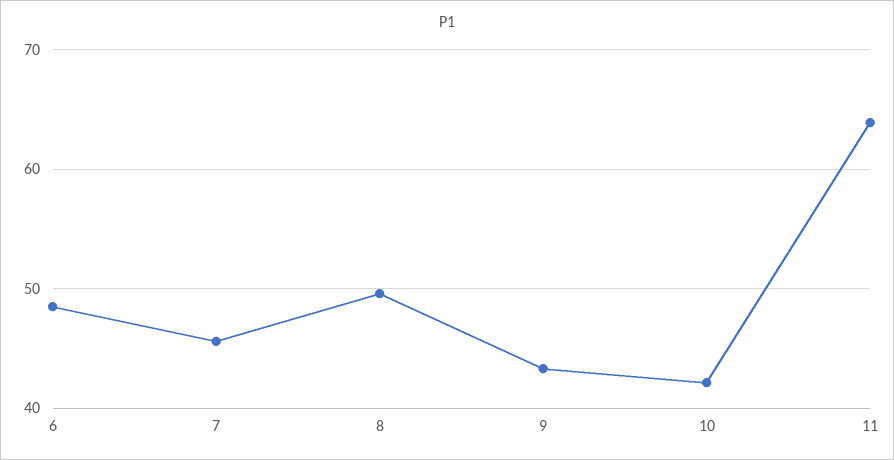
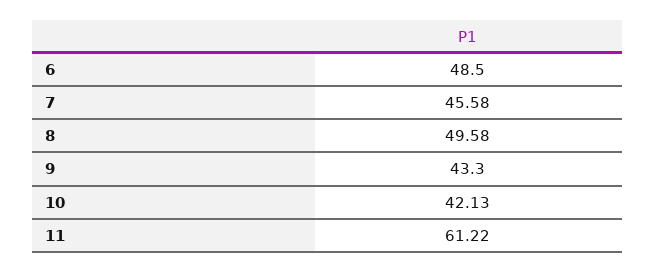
11: 64 -> 61.22

